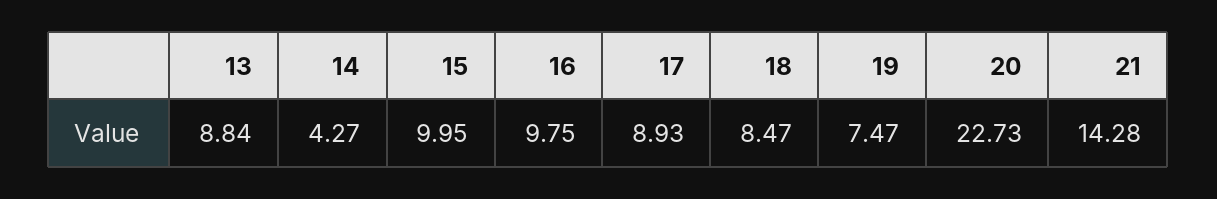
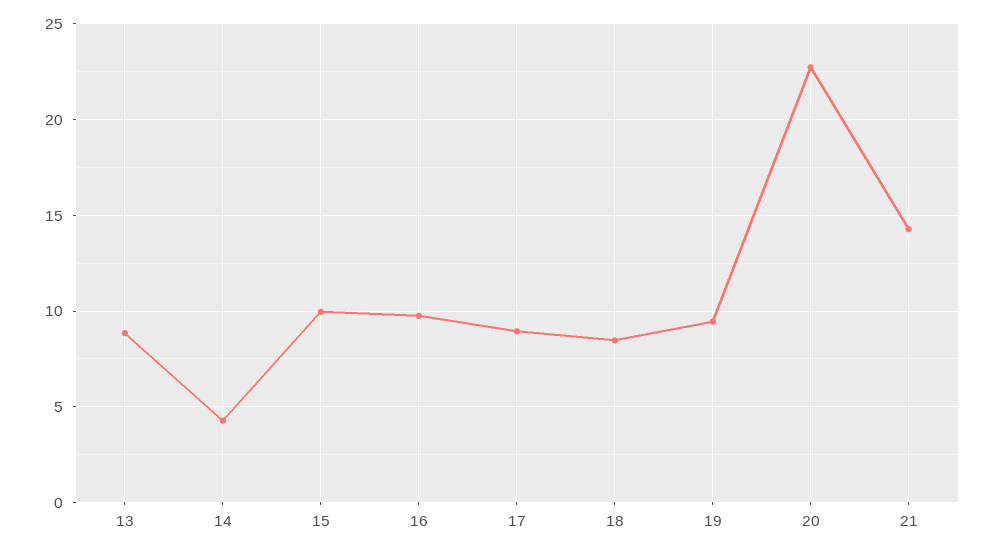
19: 7.47 -> 9.5

